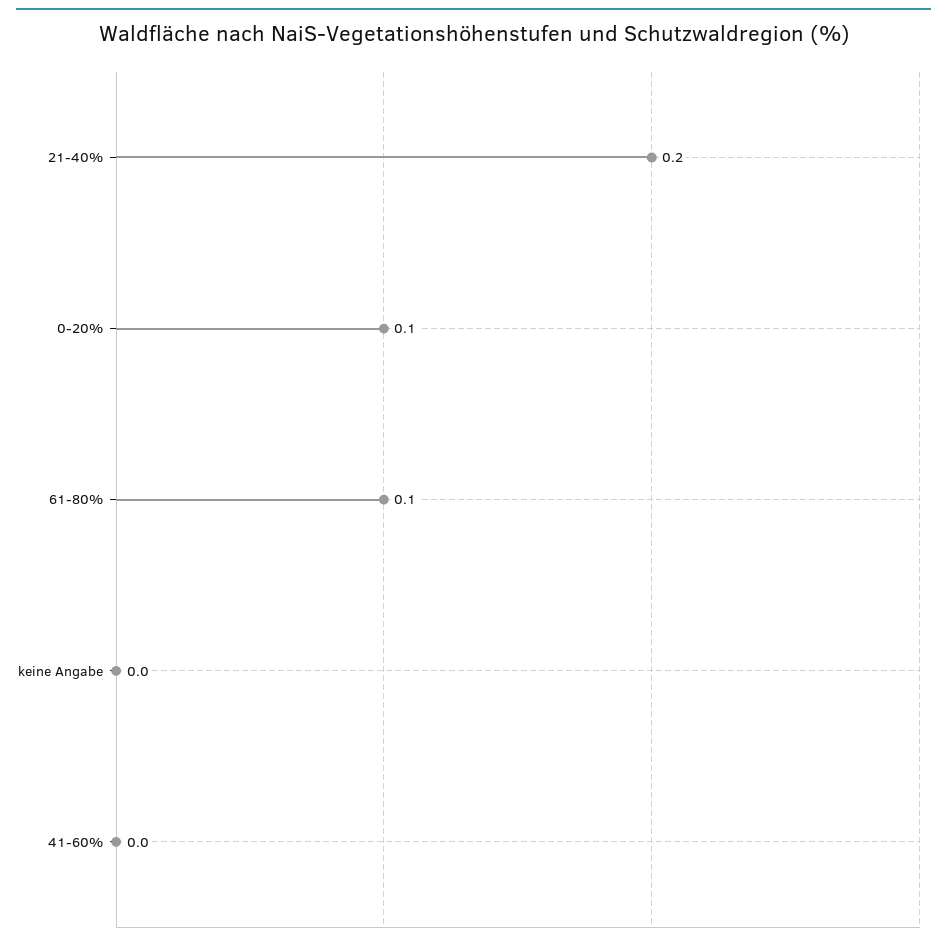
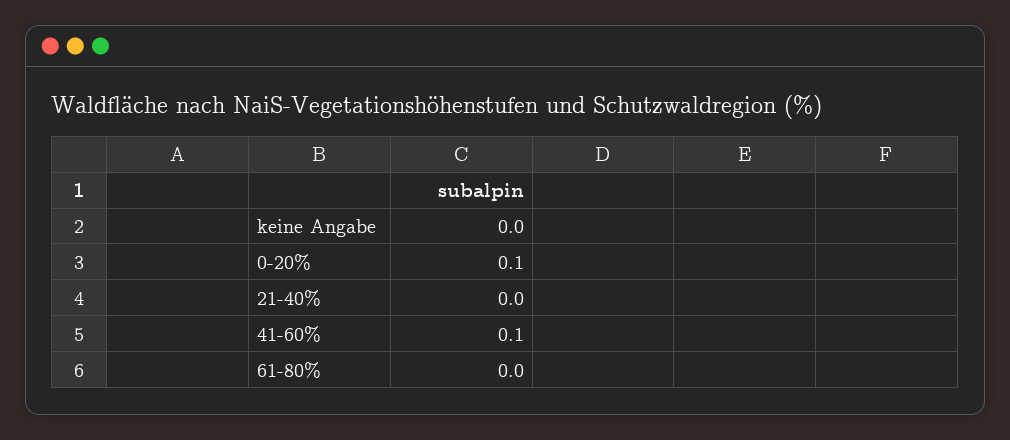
21-40%: 0.2 -> 0
61-80%: 0.1 -> 0
41-60%: 0 -> 0.1

